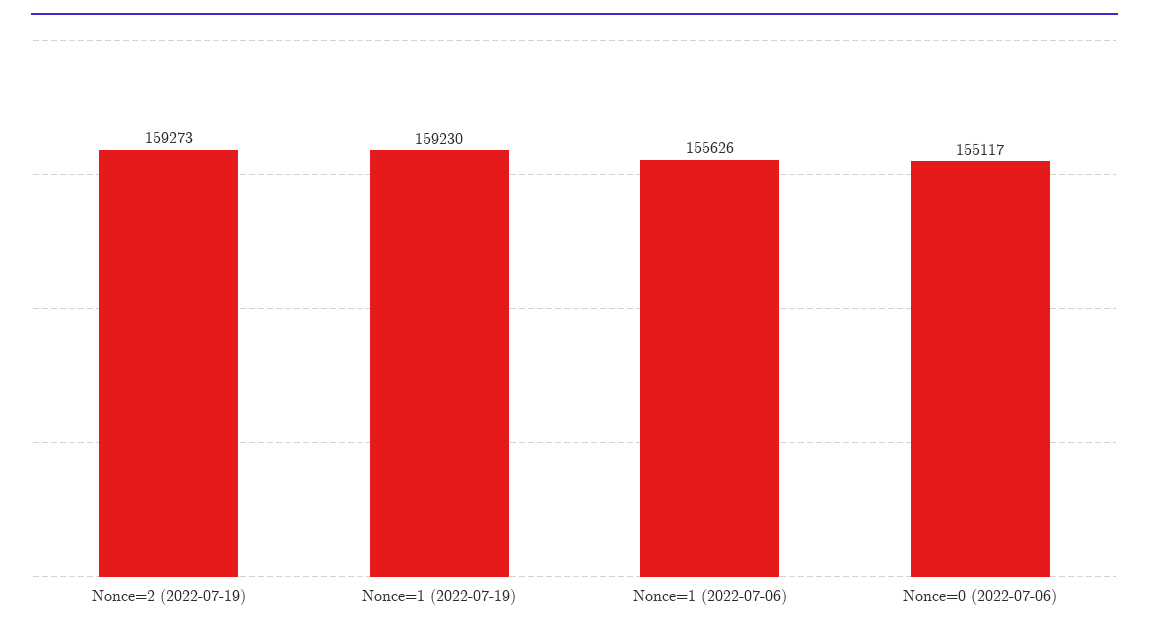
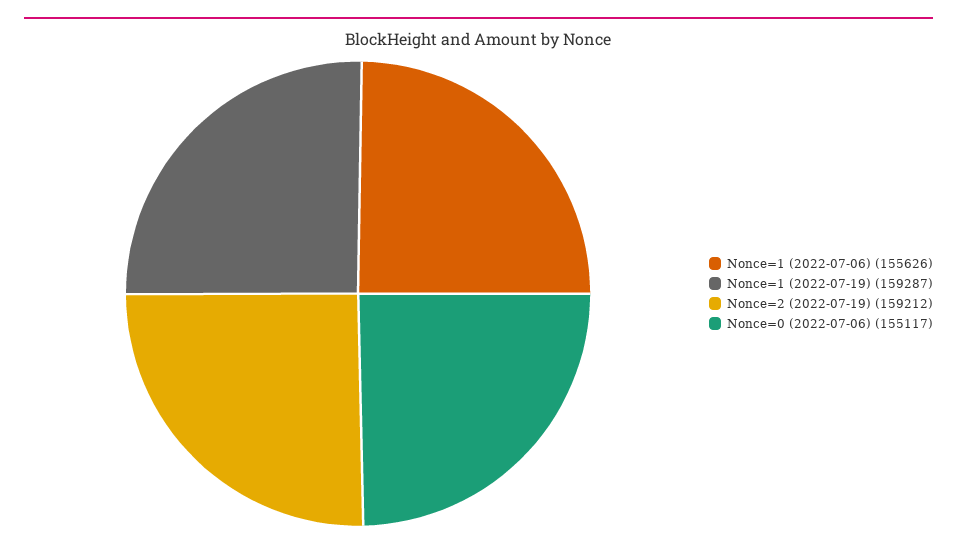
Nonce=2 (2022-07-19): 159273 -> 159212
Nonce=1 (2022-07-19): 159230 -> 159287

